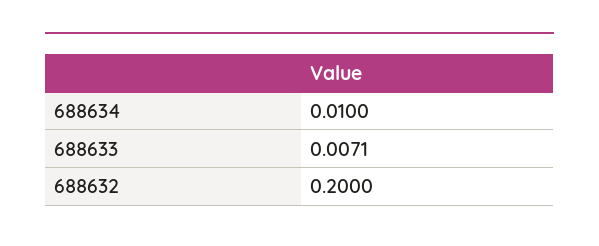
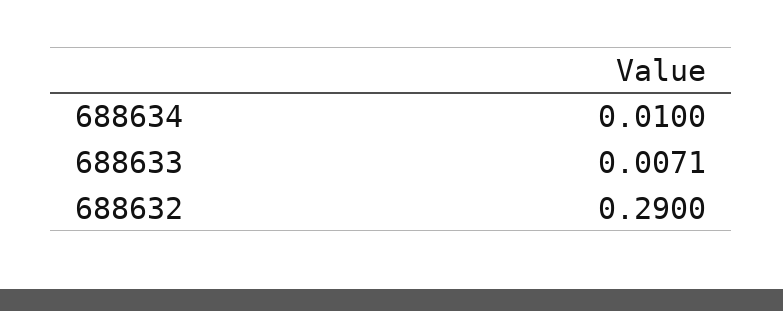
688632: 0.2 -> 0.29

